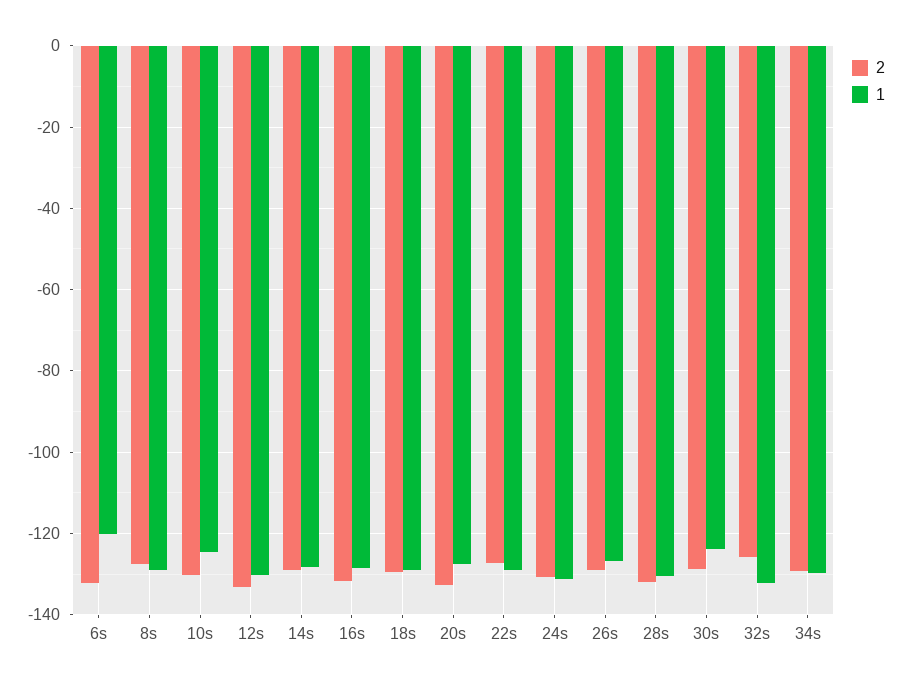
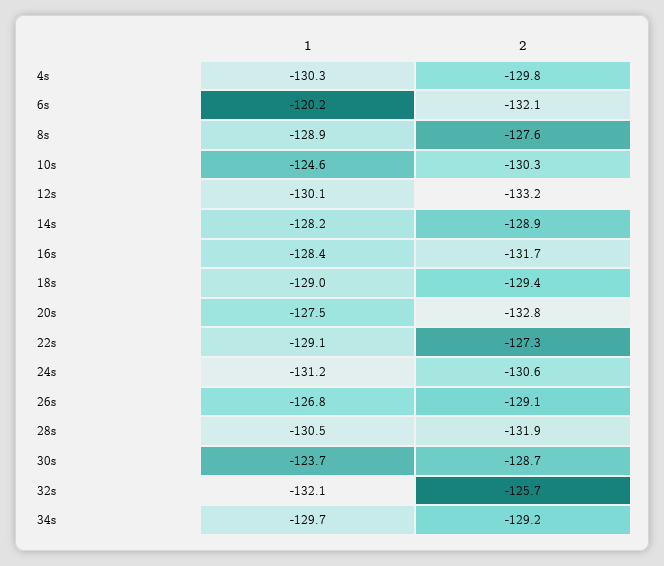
1, 4s: none -> -130.3
2, 4s: none -> -129.8

